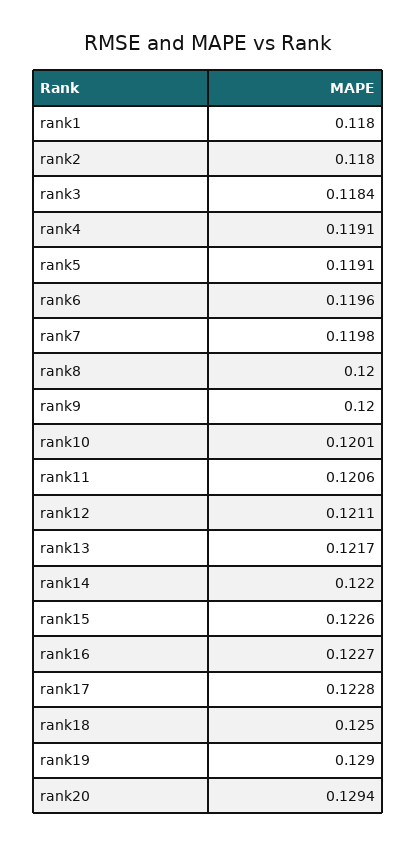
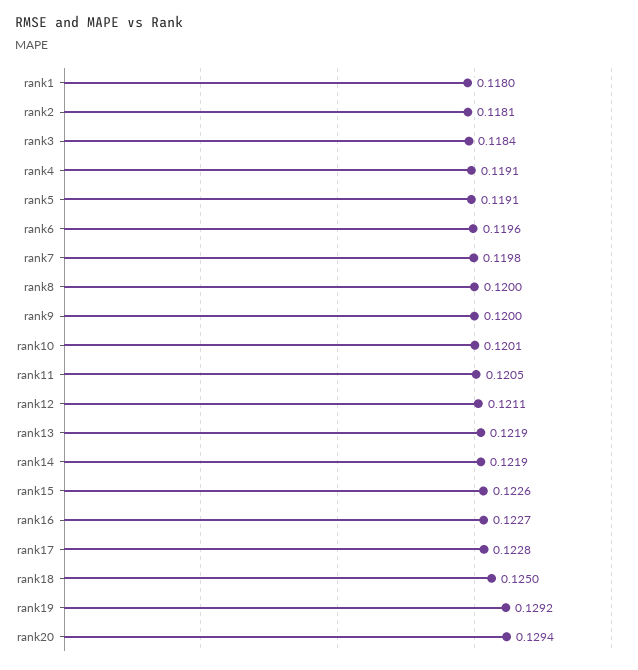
rank2: 0.118 -> 0.1181
rank11: 0.1206 -> 0.1205
rank13: 0.1217 -> 0.1219
rank14: 0.122 -> 0.1219
rank19: 0.129 -> 0.1292

